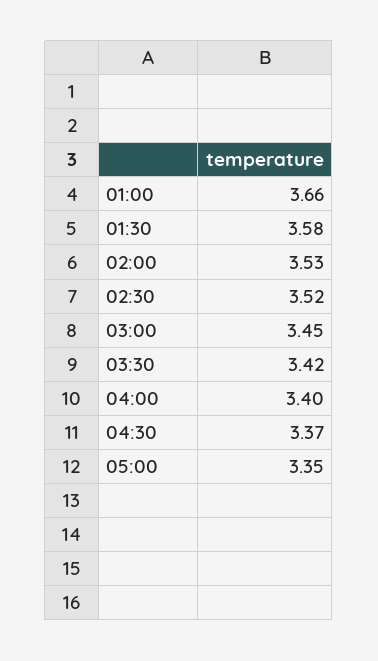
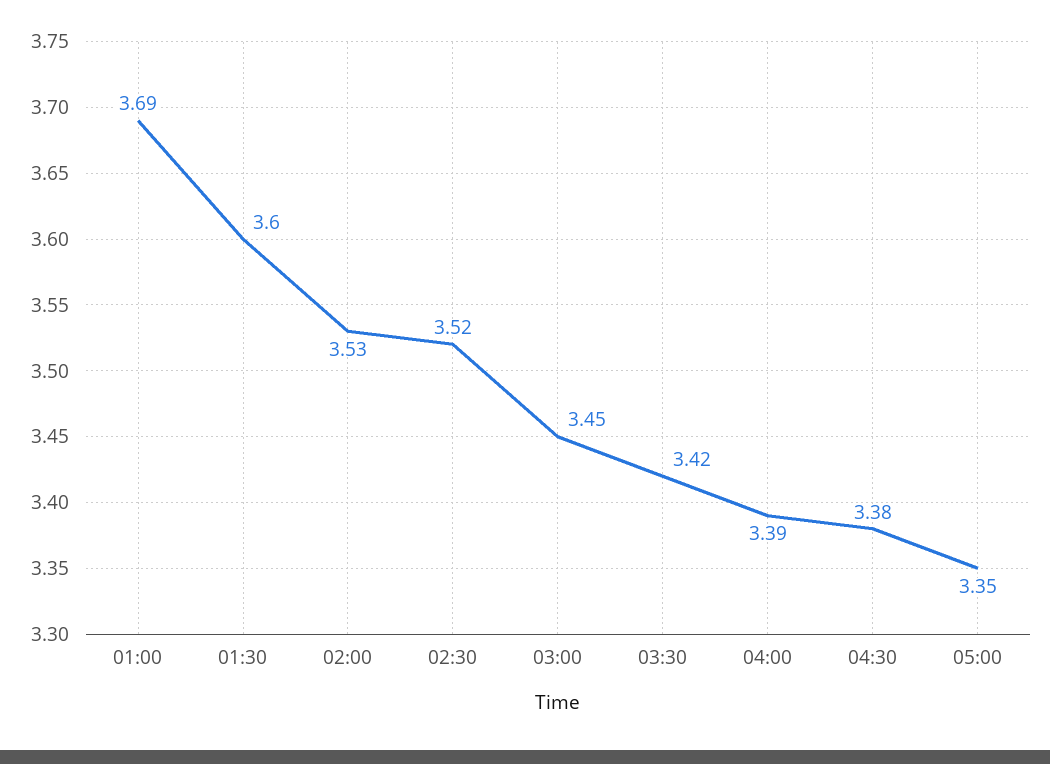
01:00: 3.66 -> 3.69
01:30: 3.58 -> 3.6
04:00: 3.4 -> 3.39
04:30: 3.37 -> 3.38

